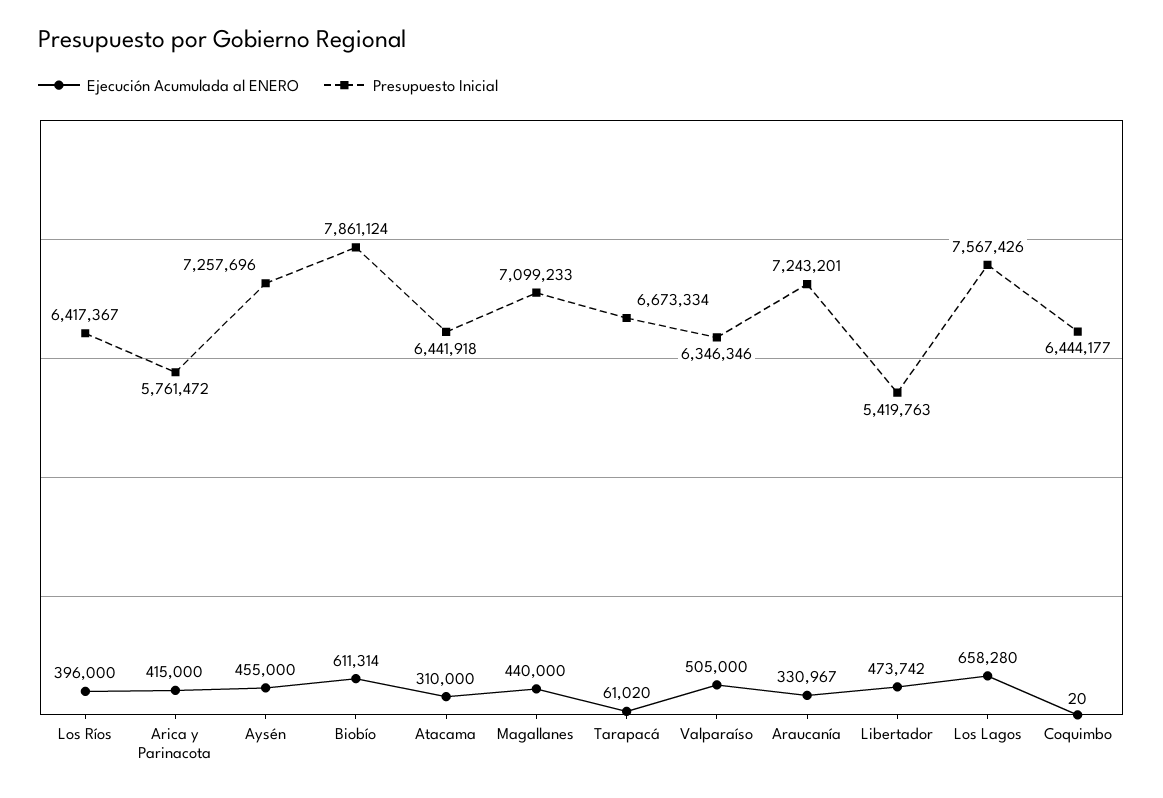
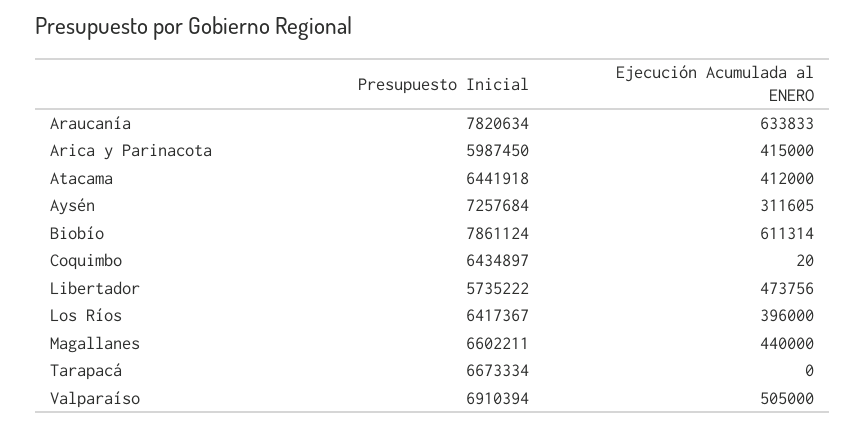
Presupuesto Inicial, Arica y Parinacota: 5761472 -> 5987450
Ejecución Acumulada al ENERO, Aysén: 455000 -> 311605
Presupuesto Inicial, Aysén: 7257696 -> 7257684
Ejecución Acumulada al ENERO, Atacama: 310000 -> 412000
Presupuesto Inicial, Magallanes: 7099233 -> 6602211
Ejecución Acumulada al ENERO, Tarapacá: 61020 -> 0
Presupuesto Inicial, Valparaíso: 6346346 -> 6910394
Ejecución Acumulada al ENERO, Araucanía: 330967 -> 633833
Presupuesto Inicial, Araucanía: 7243201 -> 7820634
Ejecución Acumulada al ENERO, Libertador: 473742 -> 473756
Presupuesto Inicial, Libertador: 5419763 -> 5735222
Ejecución Acumulada al ENERO, Los Lagos: 658280 -> none
Presupuesto Inicial, Los Lagos: 7567426 -> none
Presupuesto Inicial, Coquimbo: 6444177 -> 6434897

